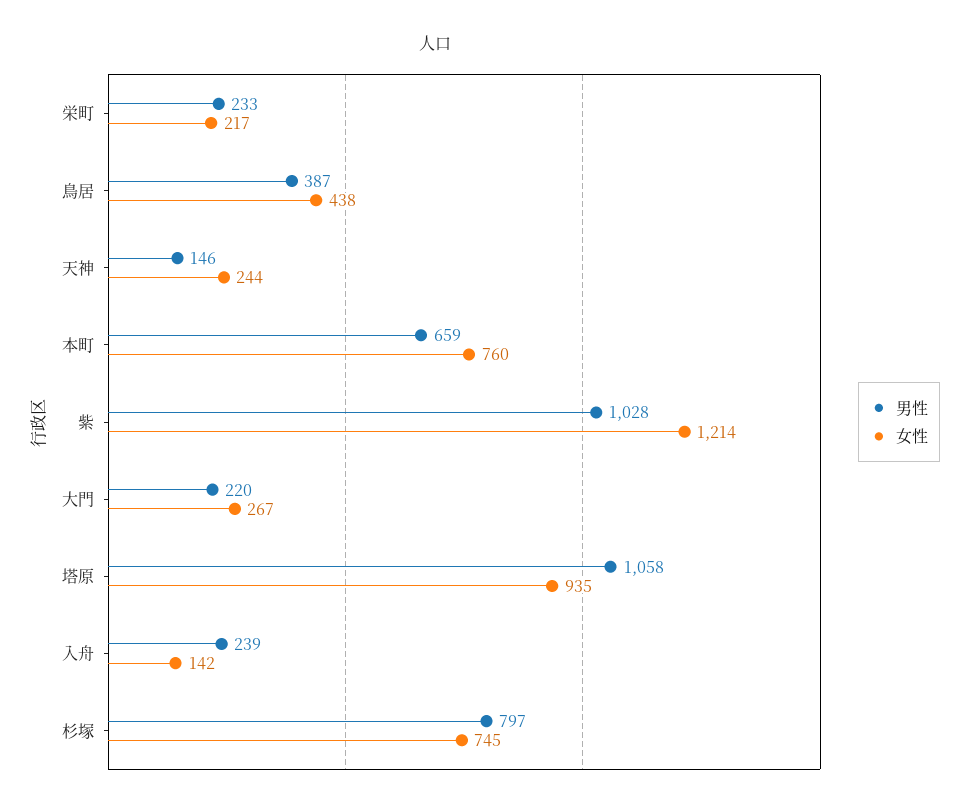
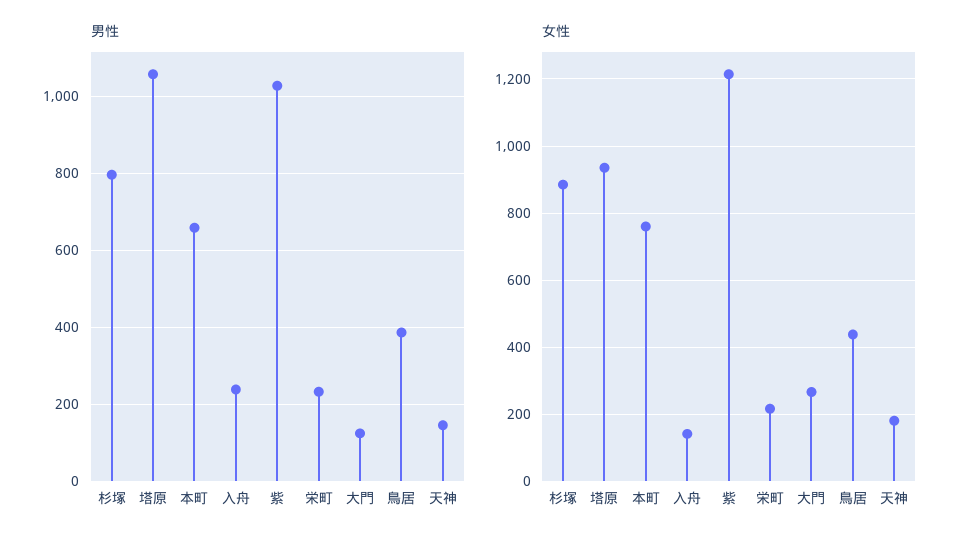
女性, 天神: 244 -> 180
男性, 大門: 220 -> 120
女性, 杉塚: 745 -> 880

